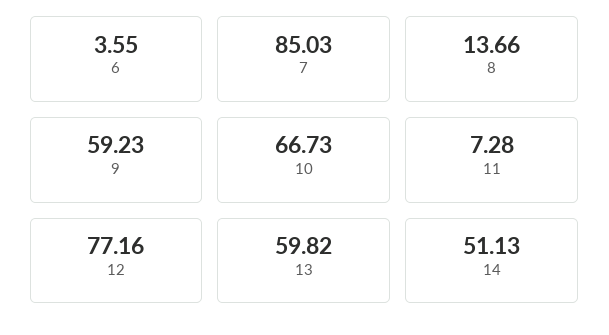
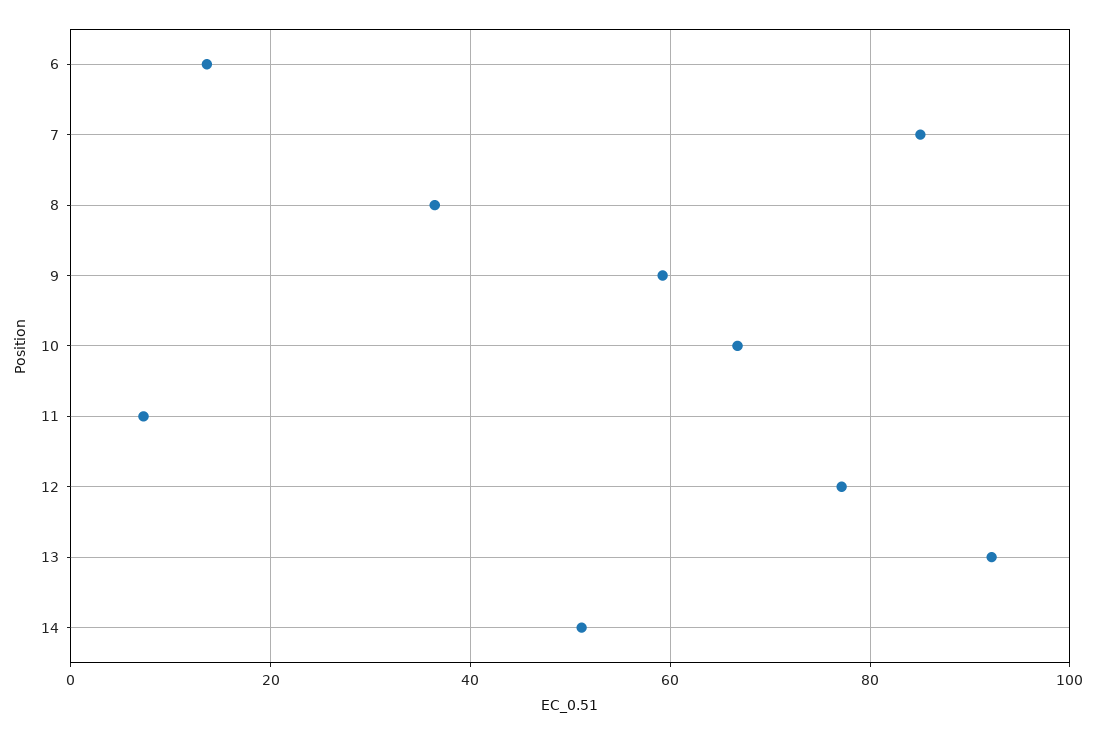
6: 3.55 -> 14
8: 13.66 -> 36
13: 59.82 -> 92

